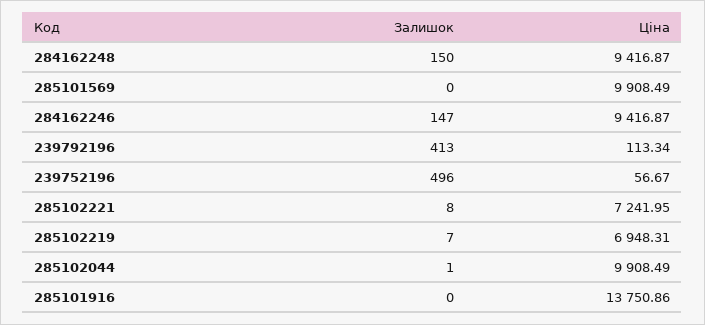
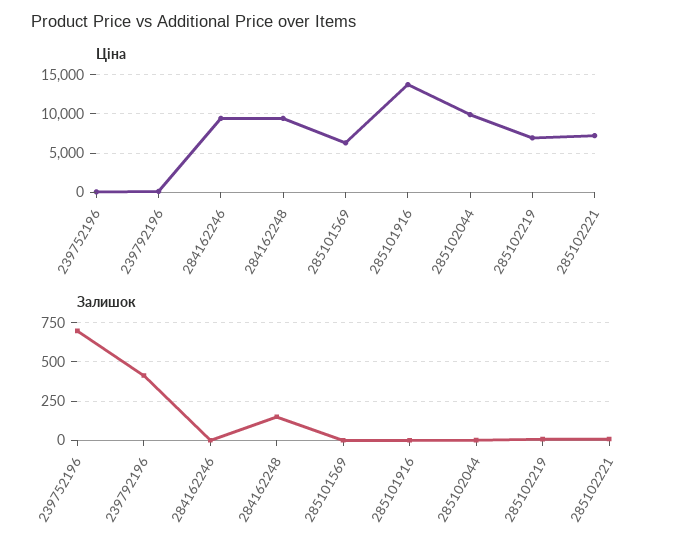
Ціна, 285101569: 9908.49 -> 6000
Залишок, 284162246: 147 -> 0
Залишок, 239752196: 496 -> 700

